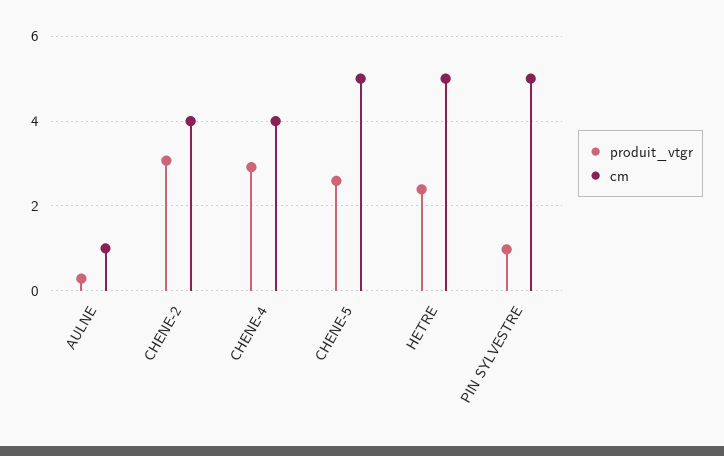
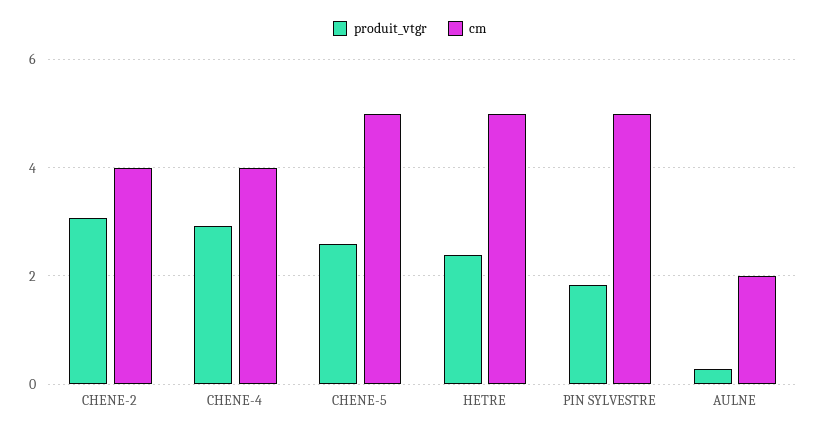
cm, AULNE: 1 -> 2
produit_vtgr, PIN SYLVESTRE: 1 -> 1.8

